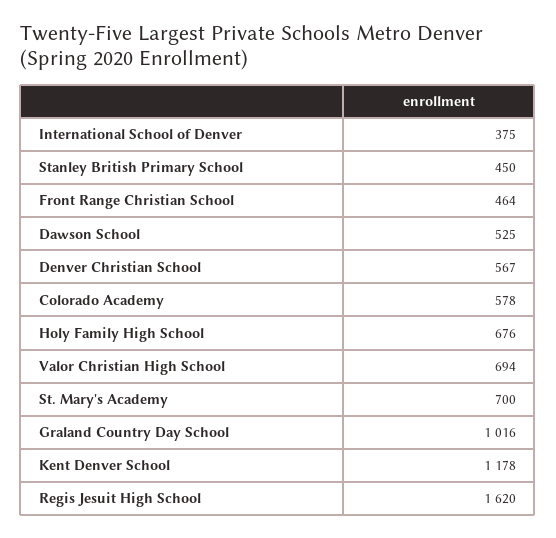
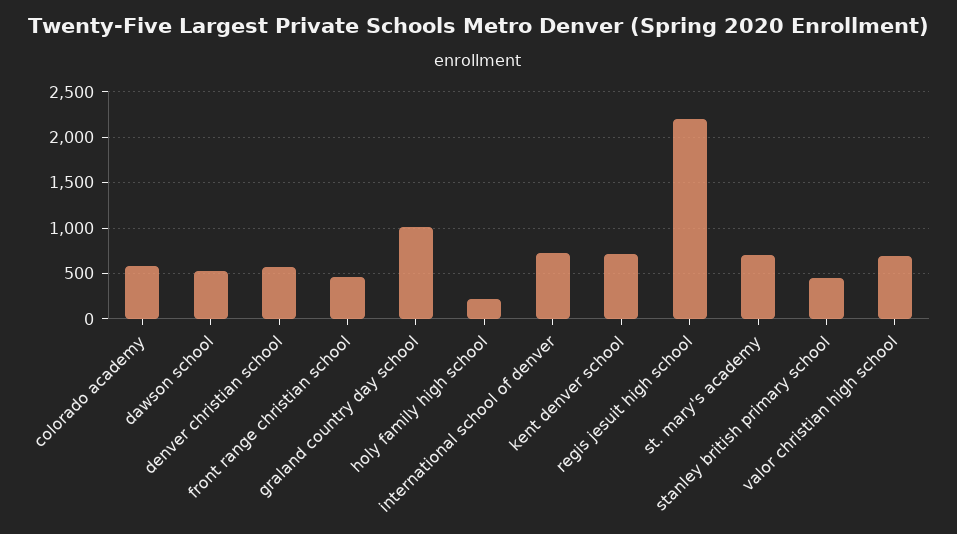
International School of Denver: 375 -> 700
Holy Family High School: 676 -> 200
Kent Denver School: 1178 -> 700
Regis Jesuit High School: 1620 -> 2200

